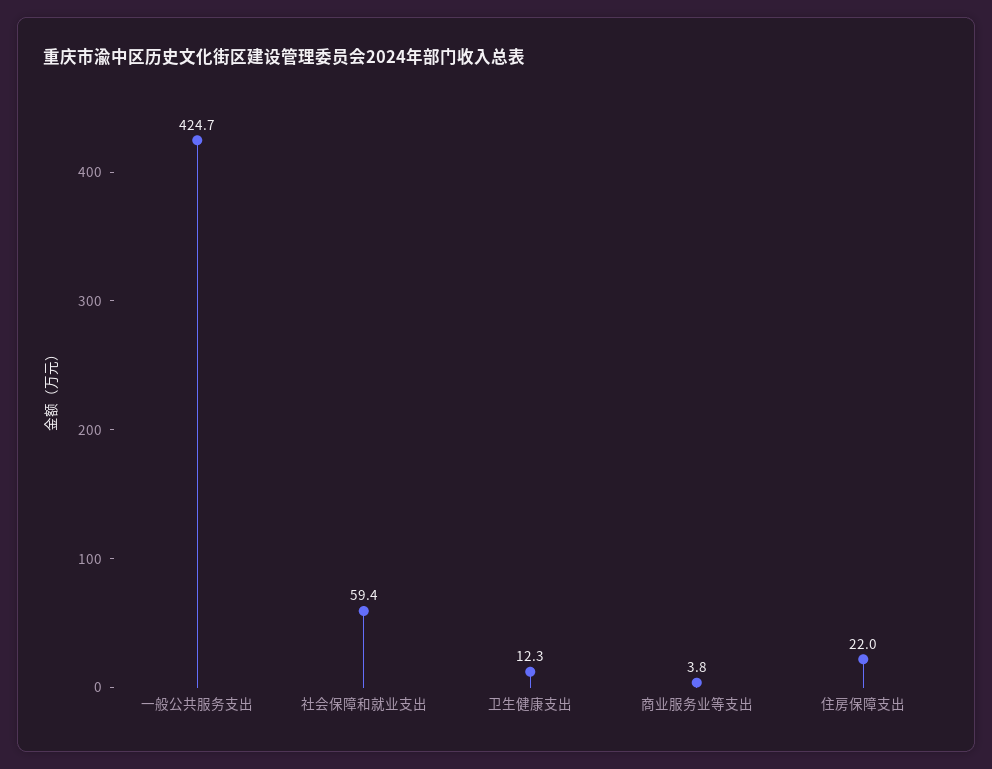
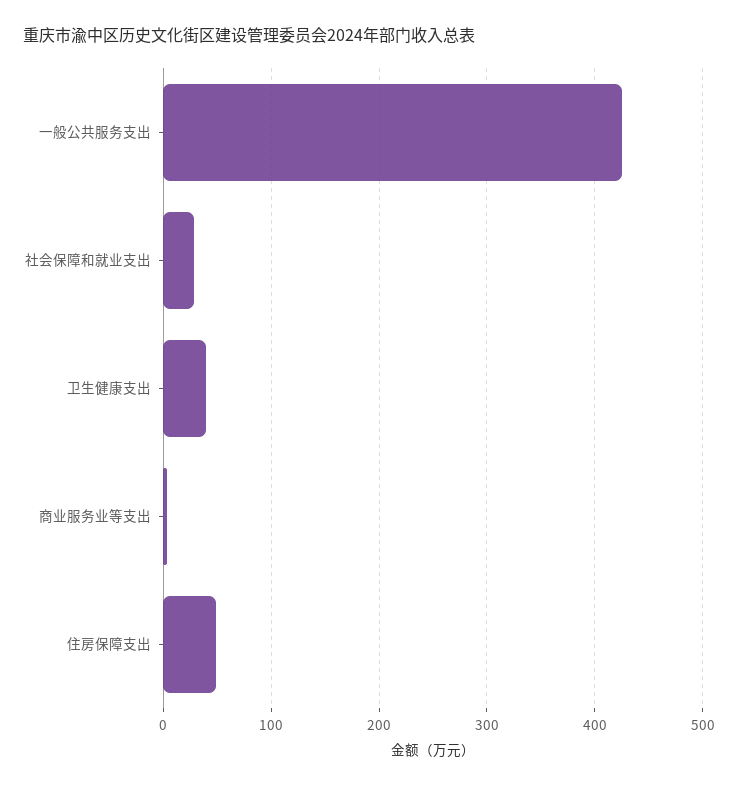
社会保障和就业支出: 59.4 -> 30
卫生健康支出: 12.3 -> 40
住房保障支出: 22 -> 50

